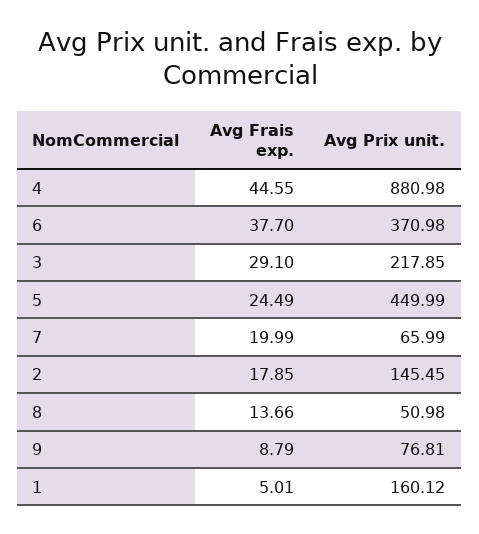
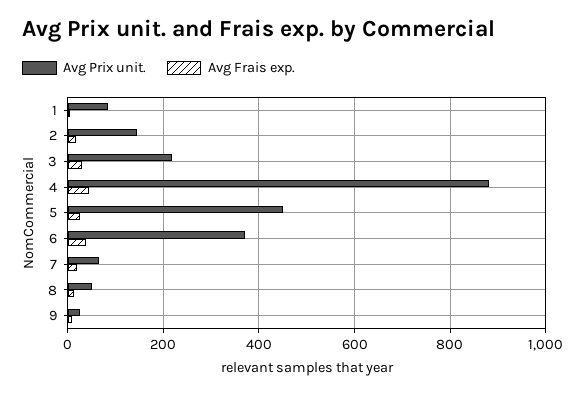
Avg Prix unit., 9: 76.81 -> 20
Avg Prix unit., 1: 160.12 -> 80

